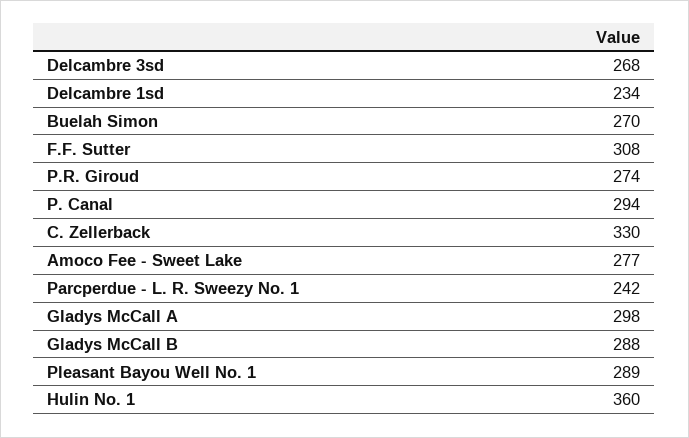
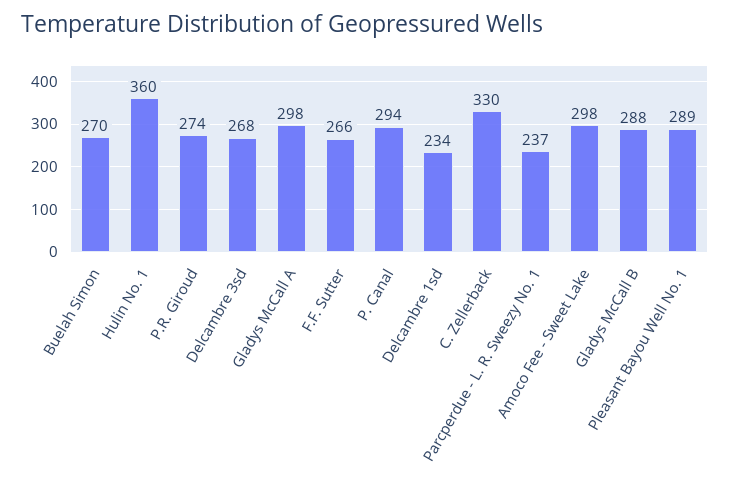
F.F. Sutter: 308 -> 266
Amoco Fee - Sweet Lake: 277 -> 298
Parcperdue - L. R. Sweezy No. 1: 242 -> 237

